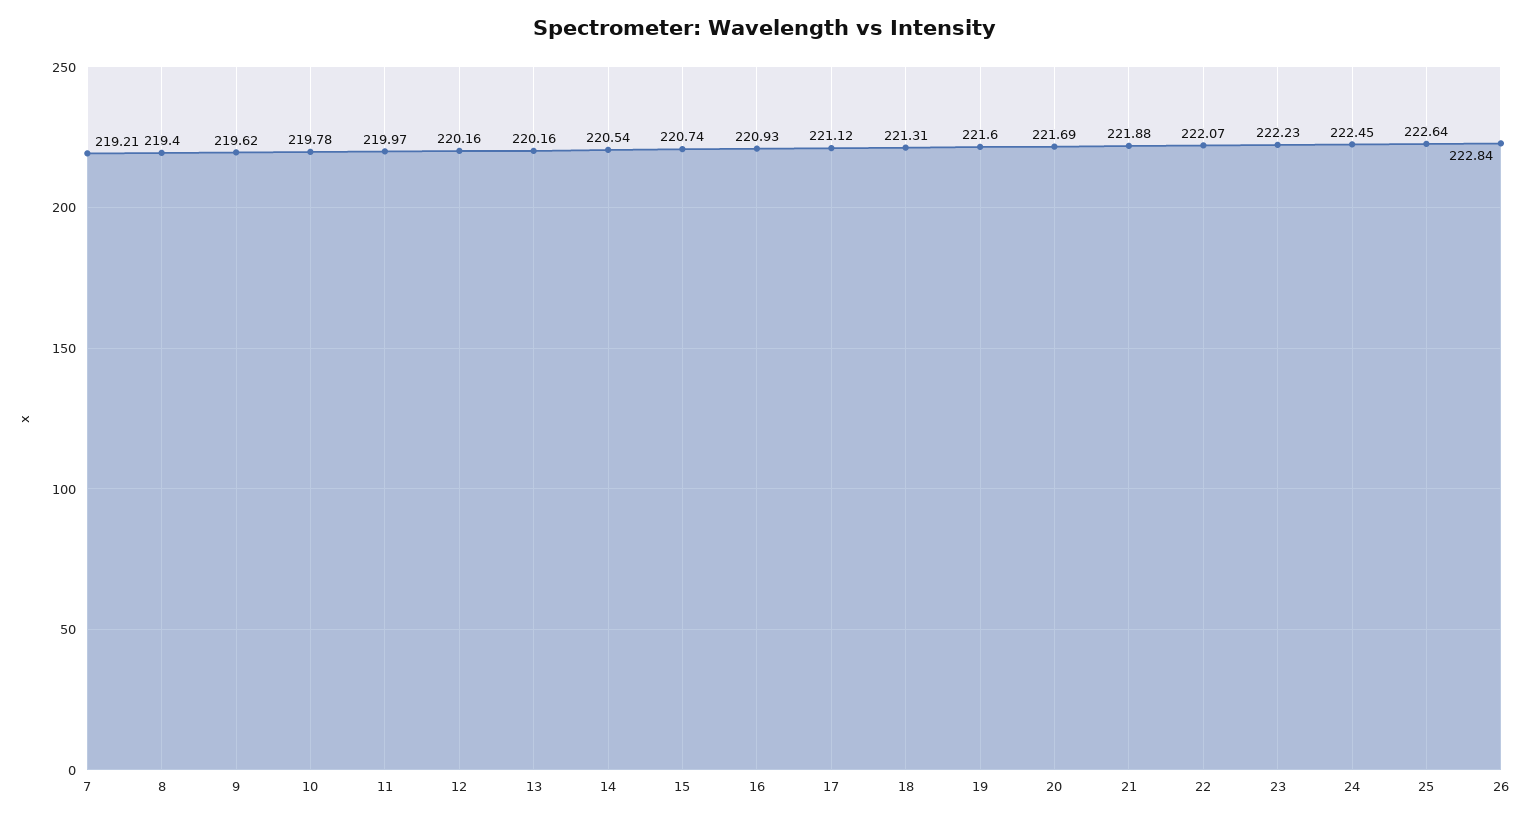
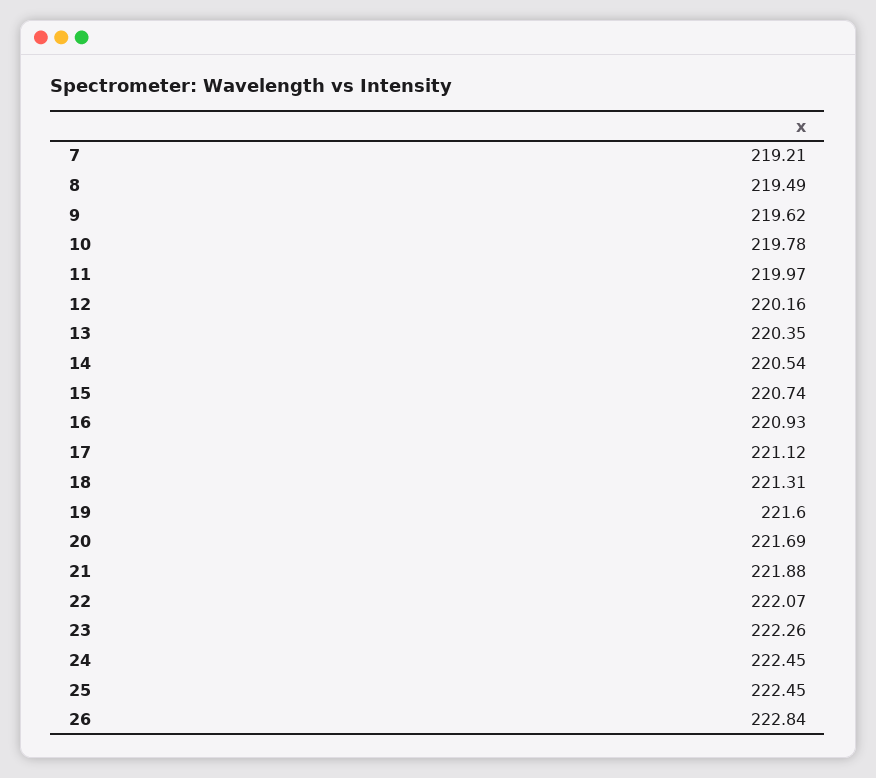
8: 219.4 -> 219.49
13: 220.16 -> 220.35
23: 222.23 -> 222.26
25: 222.64 -> 222.45

